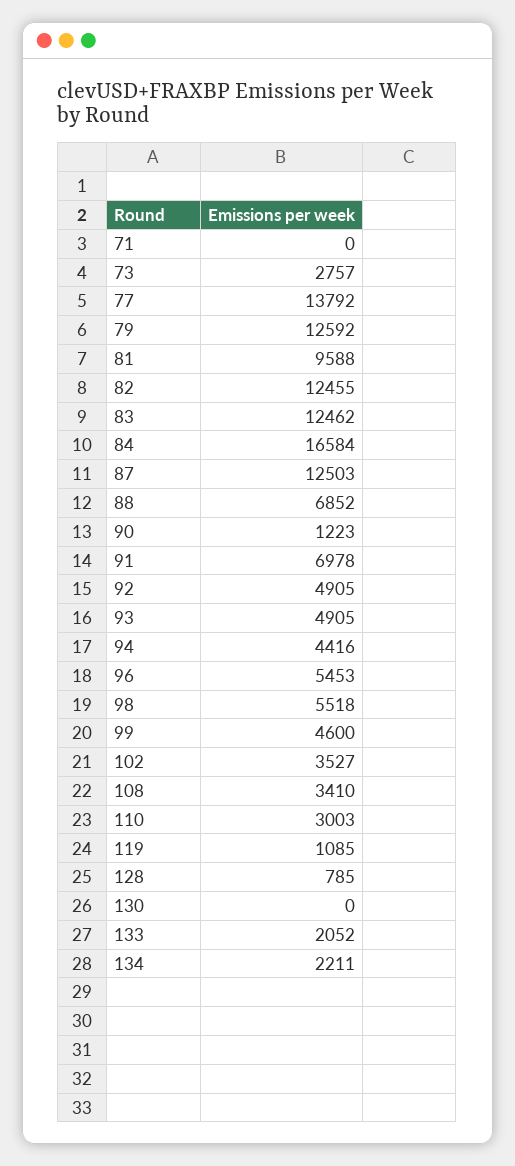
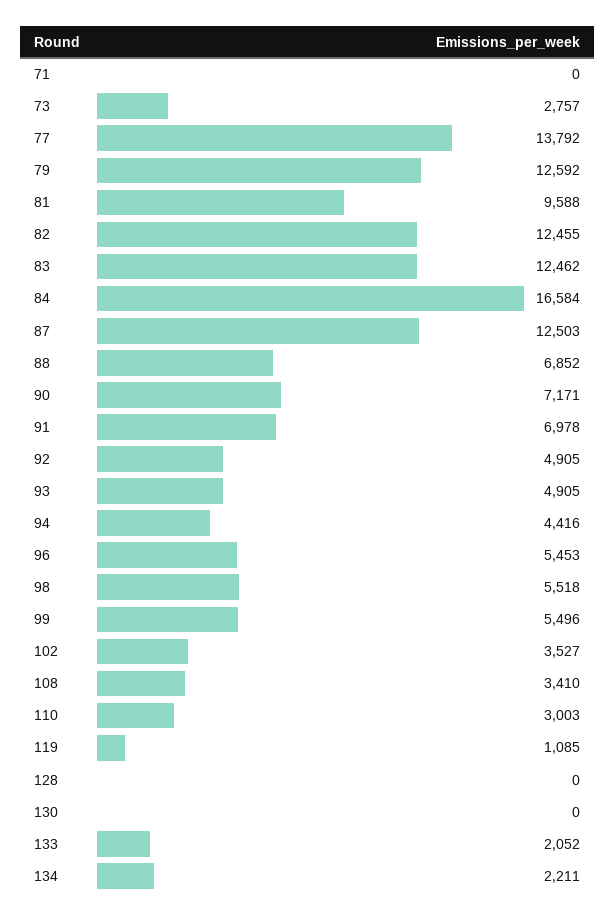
90: 1223 -> 7171
99: 4600 -> 5496
128: 785 -> 0

